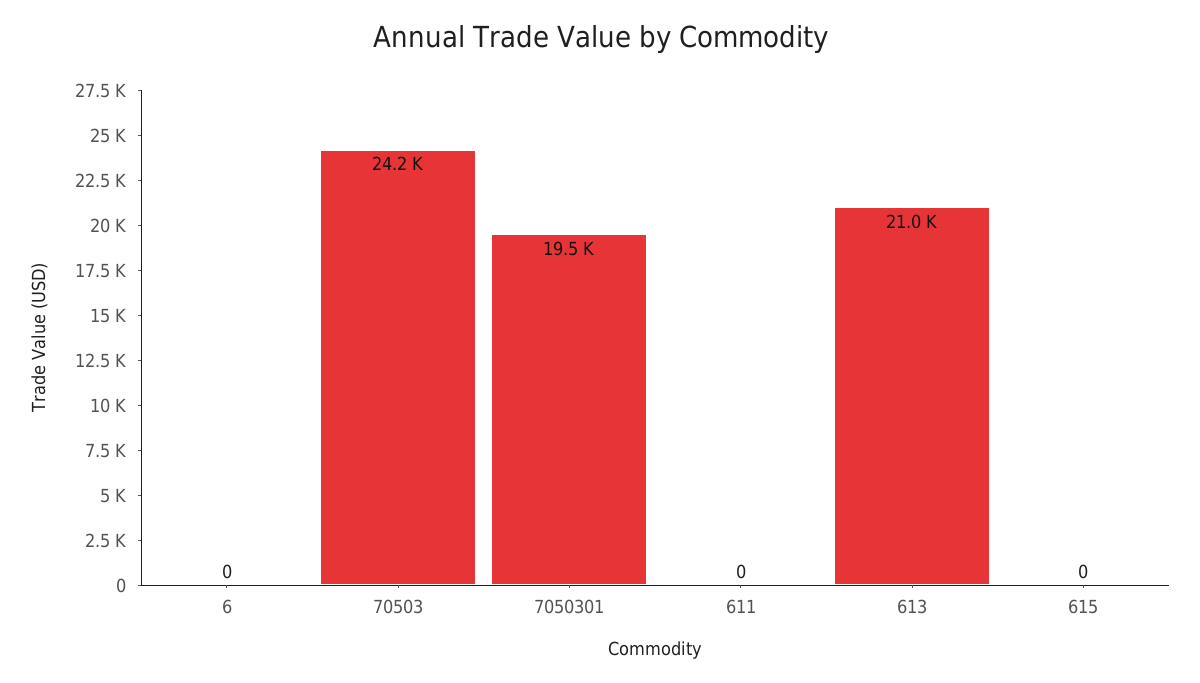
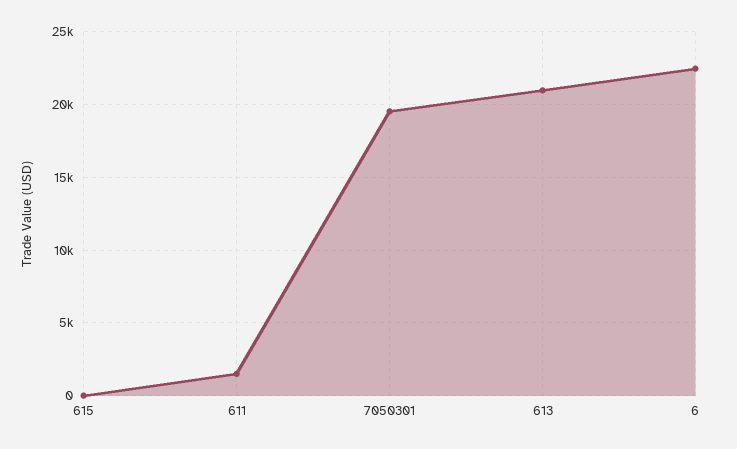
6: 0 -> 22500
70503: 24200 -> none
611: 0 -> 1500

